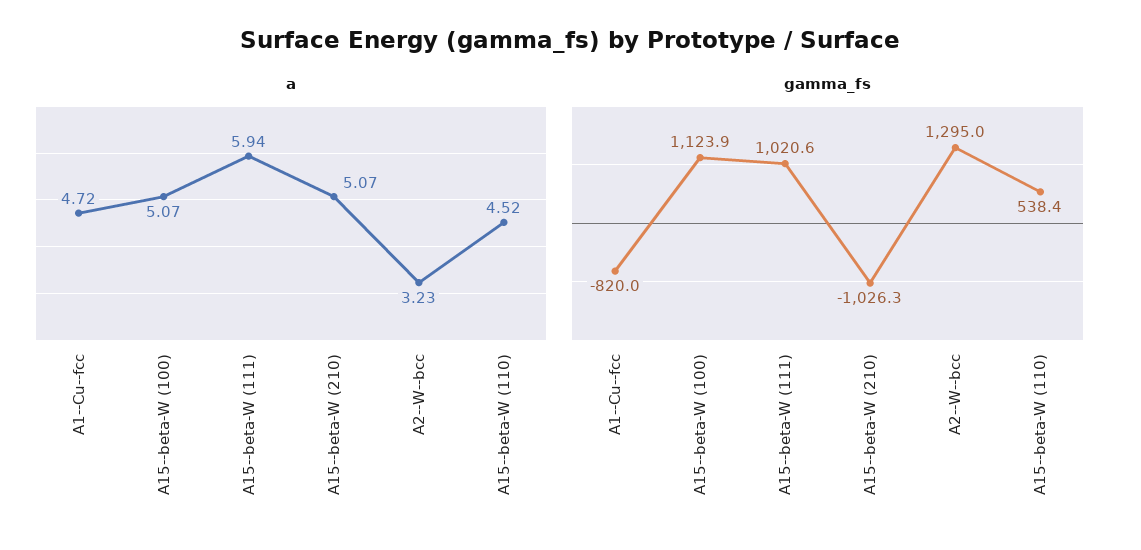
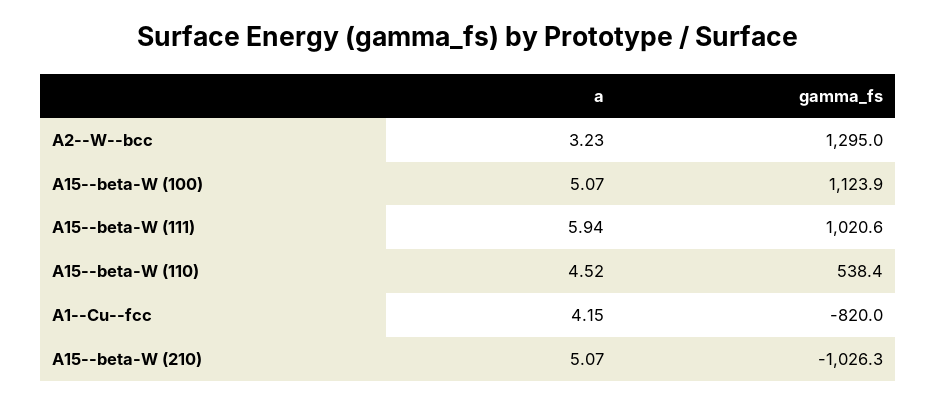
a, A1--Cu--fcc: 4.72 -> 4.15

